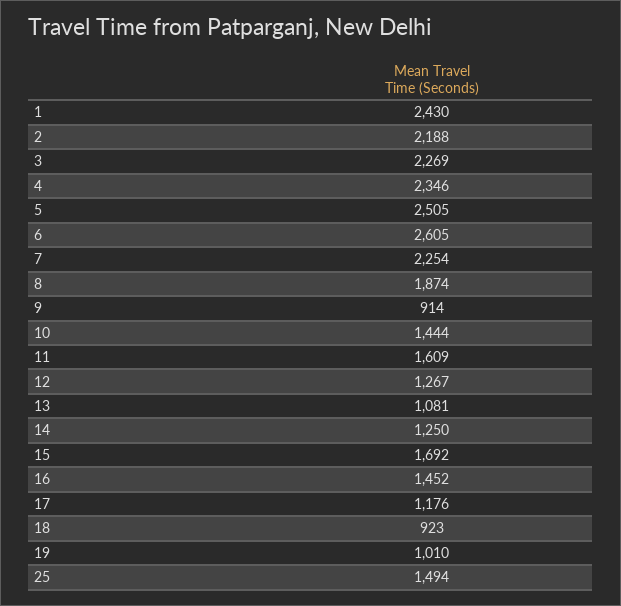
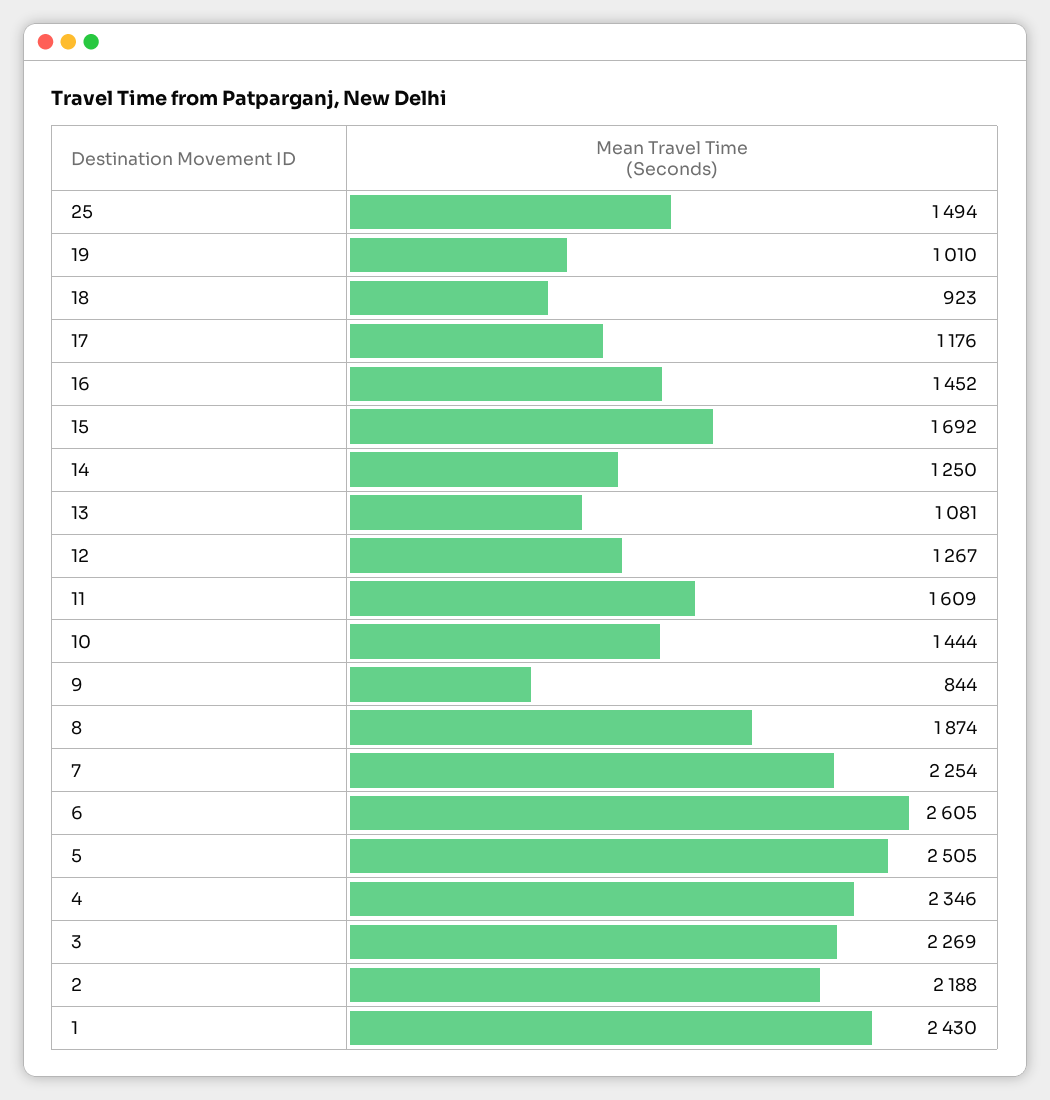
9: 914 -> 844

